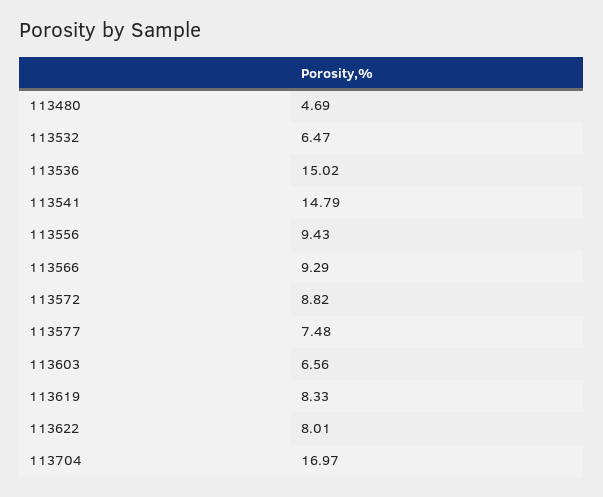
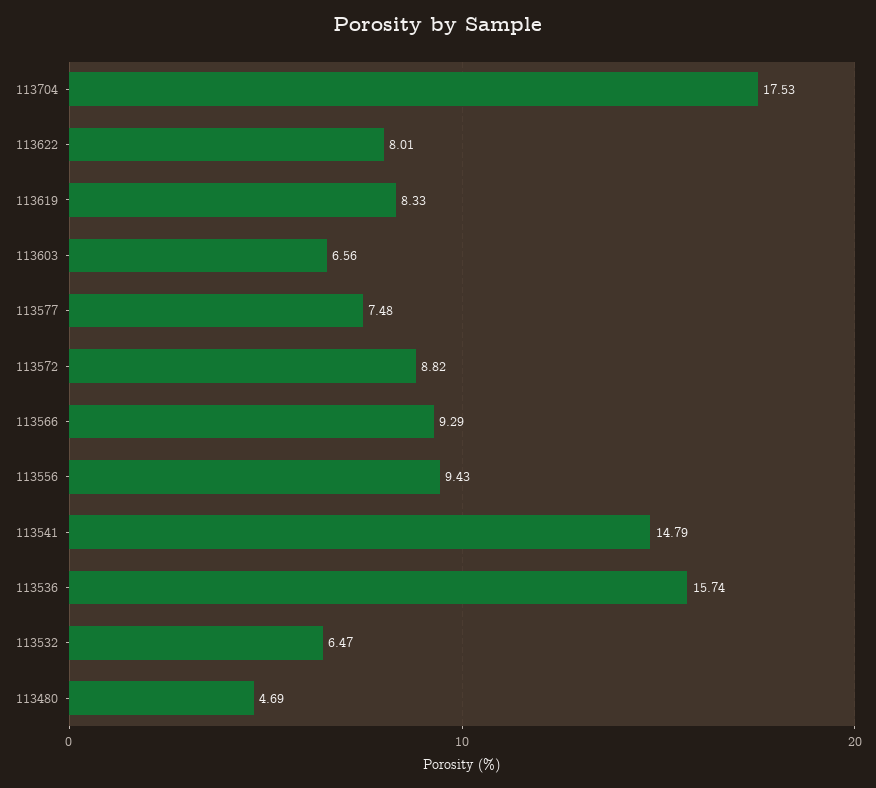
113536: 15.02 -> 15.74
113704: 16.97 -> 17.53

